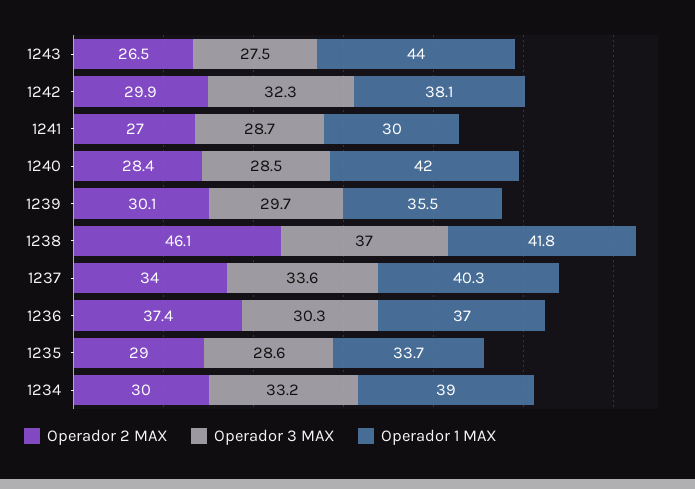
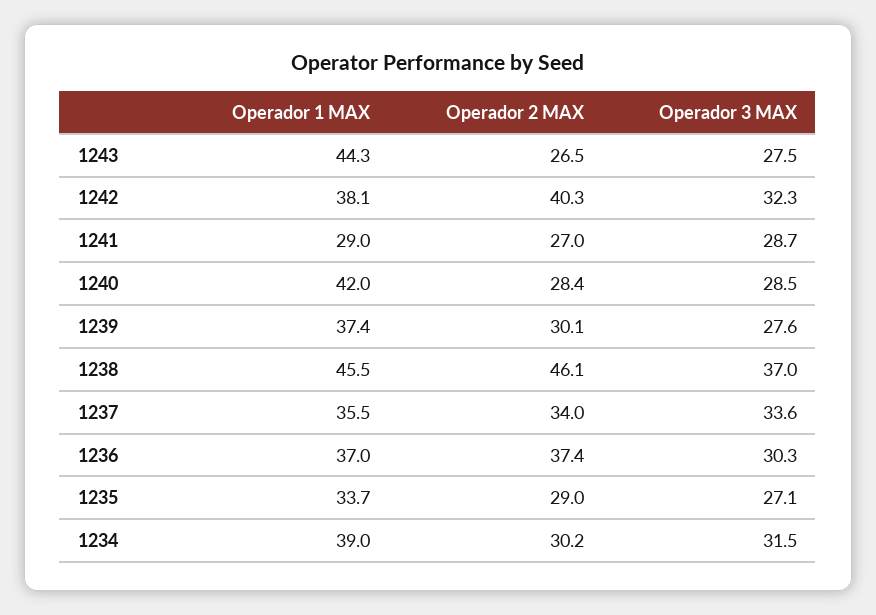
Operador 1 MAX, 1243: 44 -> 44.3
Operador 2 MAX, 1242: 29.9 -> 40.3
Operador 1 MAX, 1241: 30 -> 29
Operador 3 MAX, 1239: 29.7 -> 27.6
Operador 1 MAX, 1239: 35.5 -> 37.4
Operador 1 MAX, 1238: 41.8 -> 45.5
Operador 1 MAX, 1237: 40.3 -> 35.5
Operador 3 MAX, 1235: 28.6 -> 27.1
Operador 2 MAX, 1234: 30 -> 30.2
Operador 3 MAX, 1234: 33.2 -> 31.5

